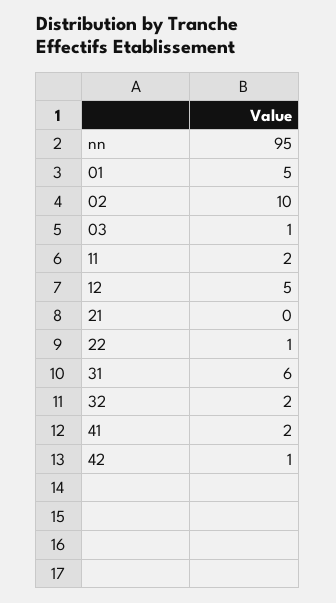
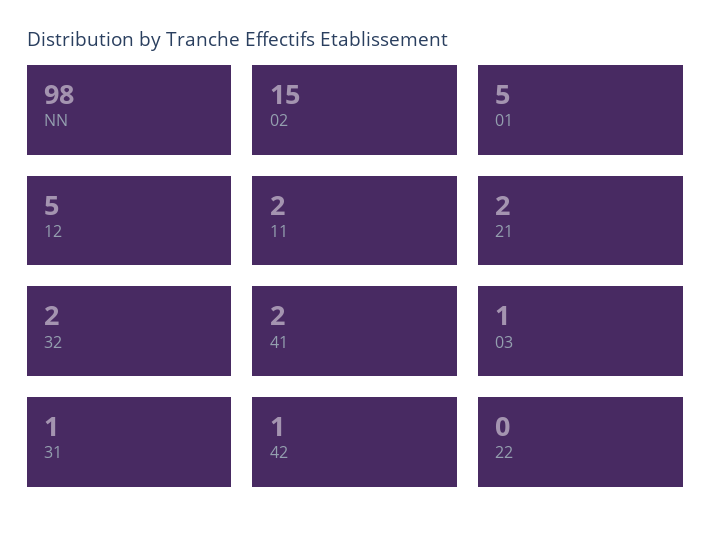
nn: 95 -> 98
02: 10 -> 15
21: 0 -> 2
22: 1 -> 0
31: 6 -> 1

